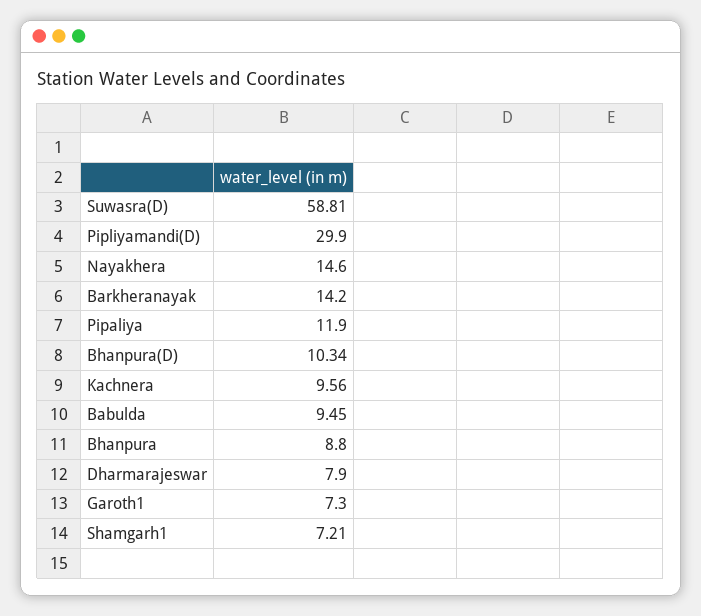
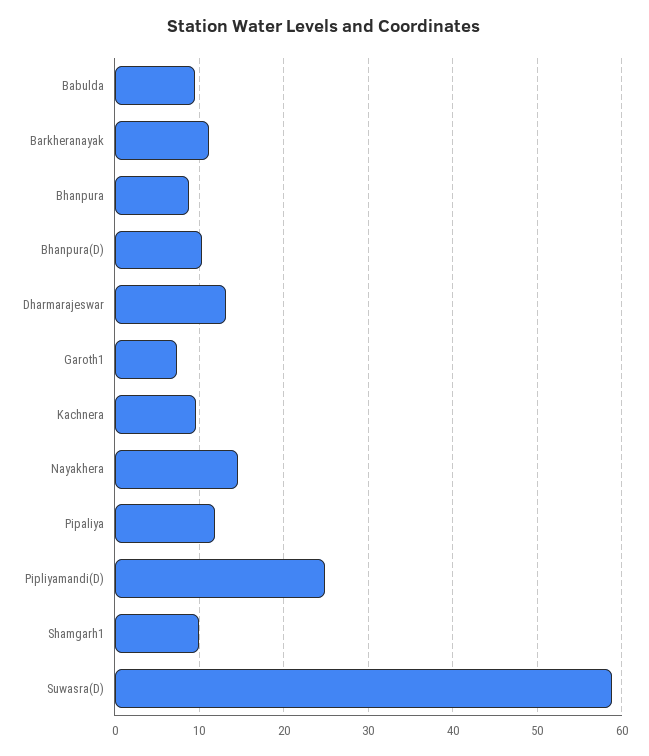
Pipliyamandi(D): 29.9 -> 25
Barkheranayak: 14.2 -> 11
Dharmarajeswar: 7.9 -> 13
Shamgarh1: 7.21 -> 10

